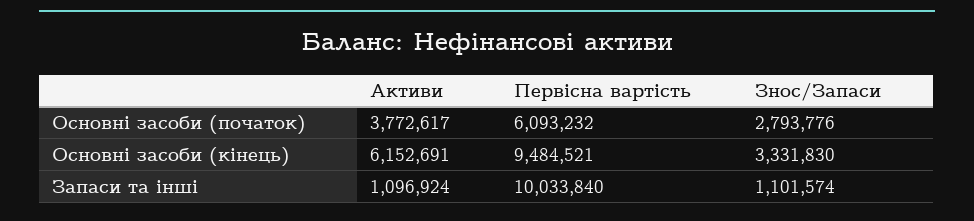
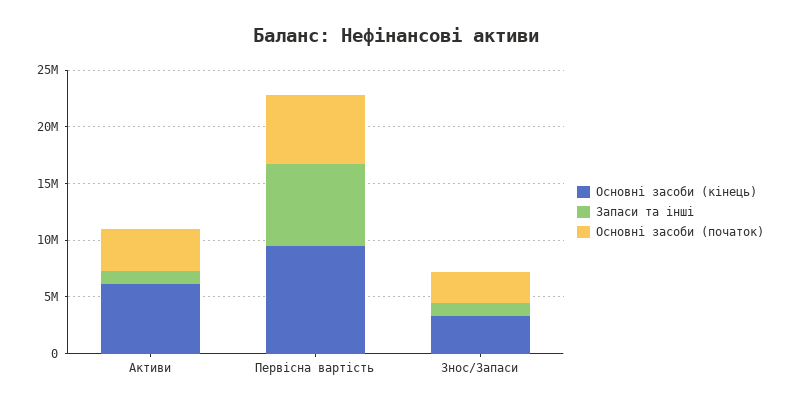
Запаси та інші, Первісна вартість: 10033840 -> 7000000

